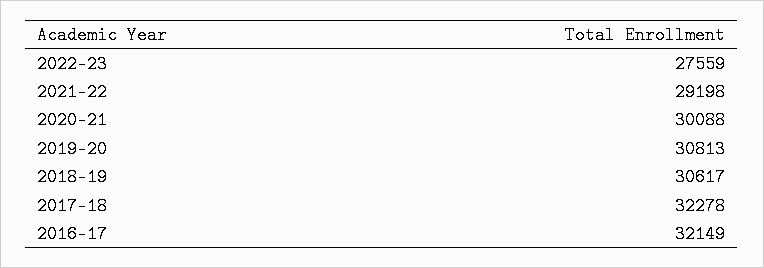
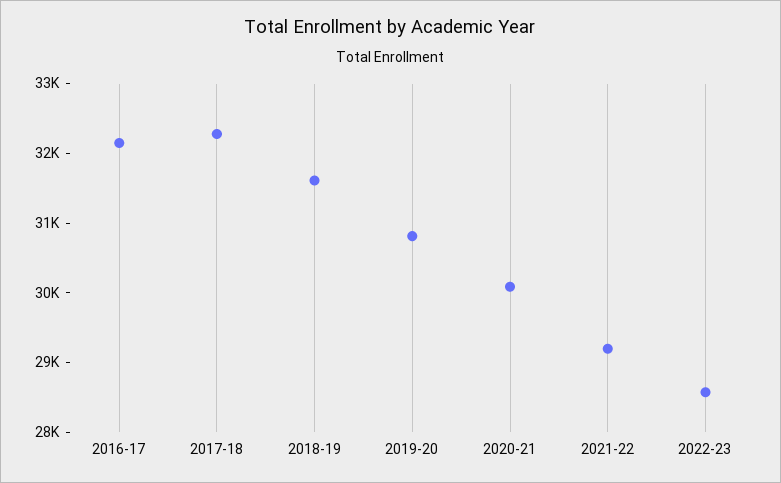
2022-23: 27559 -> 28600
2018-19: 30617 -> 31600

